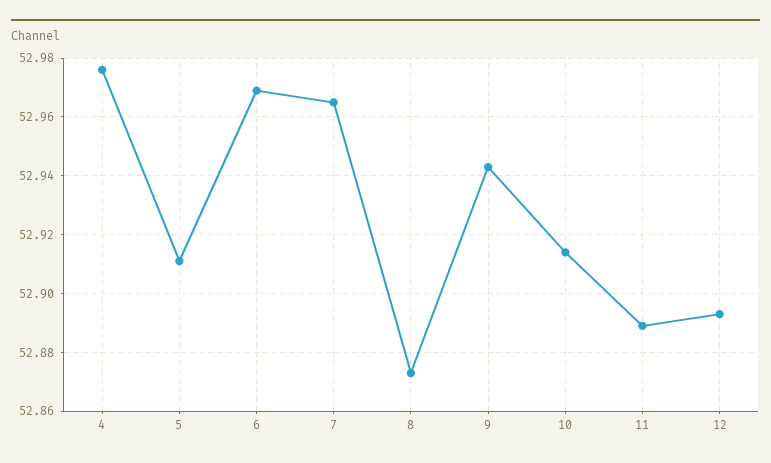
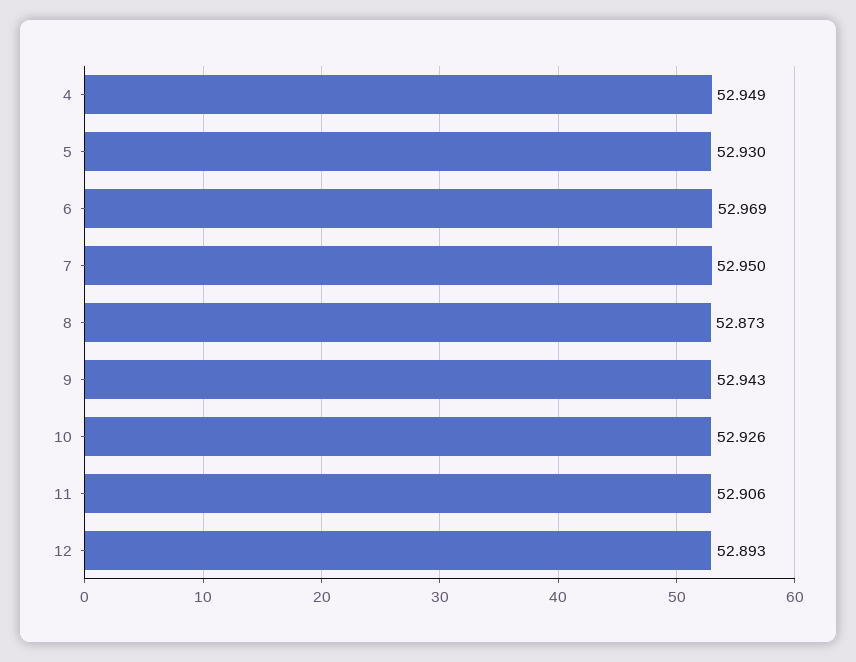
4: 52.975 -> 52.949
5: 52.91 -> 52.93
7: 52.965 -> 52.95
10: 52.915 -> 52.926
11: 52.89 -> 52.906

